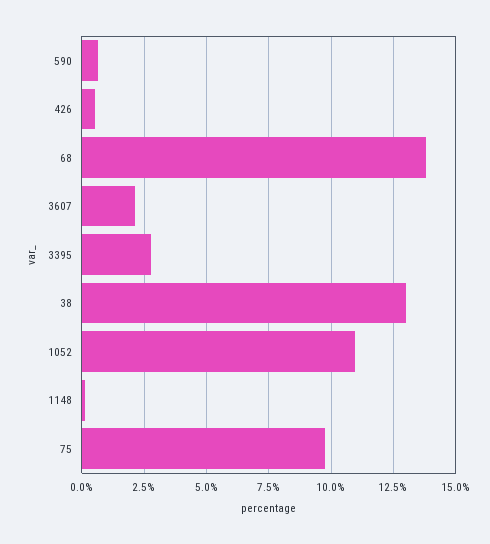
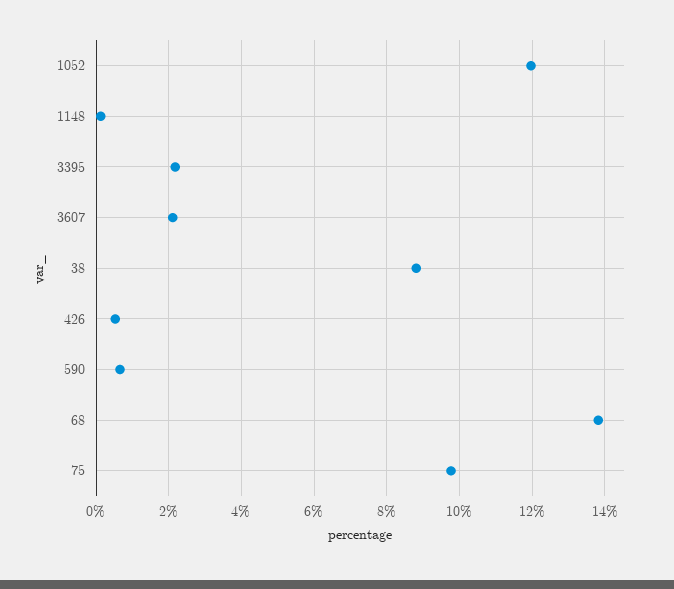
3395: 2.75 -> 2.2
38: 13 -> 8.8
1052: 11 -> 12

